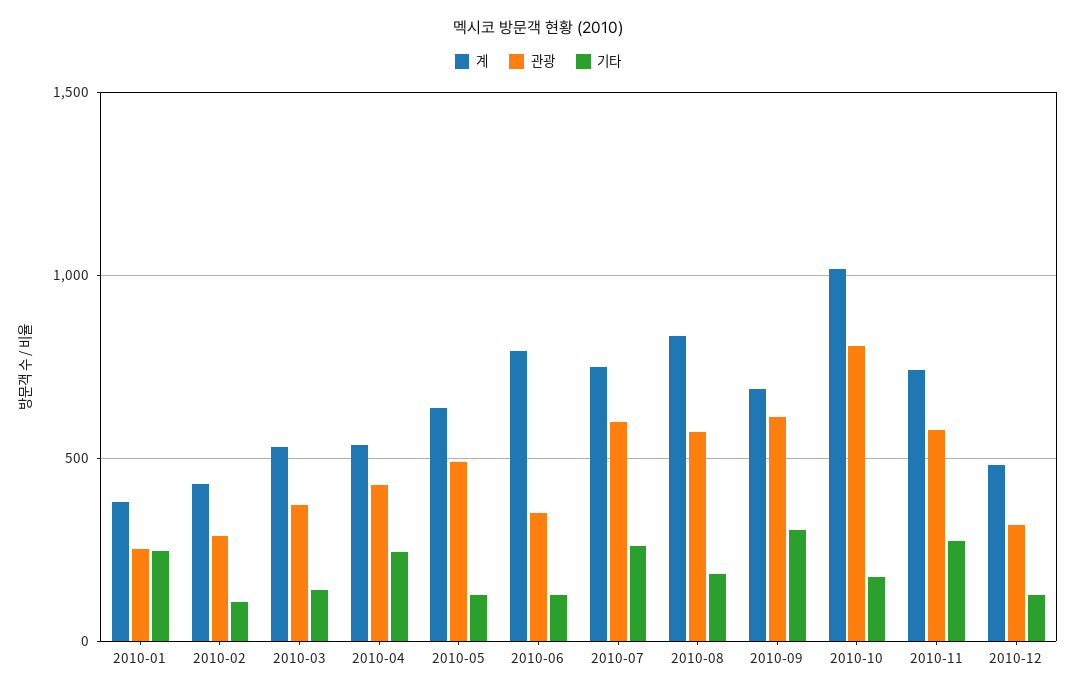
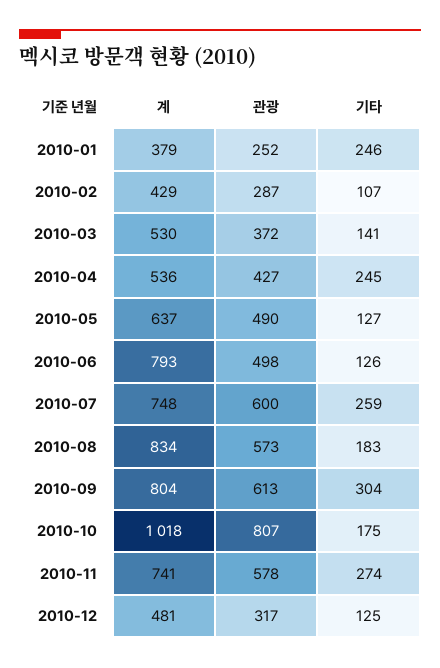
관광, 2010-06: 350 -> 498
계, 2010-09: 700 -> 804

